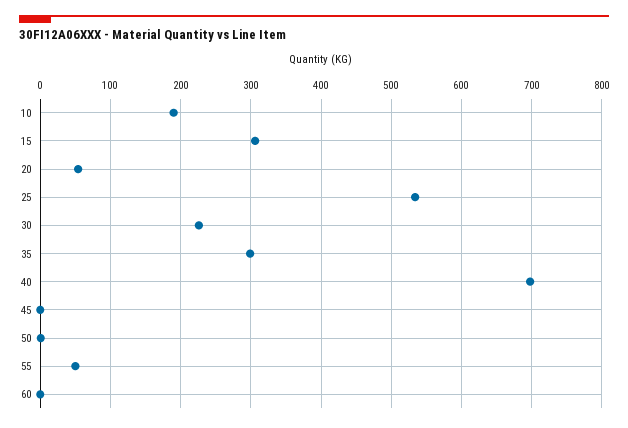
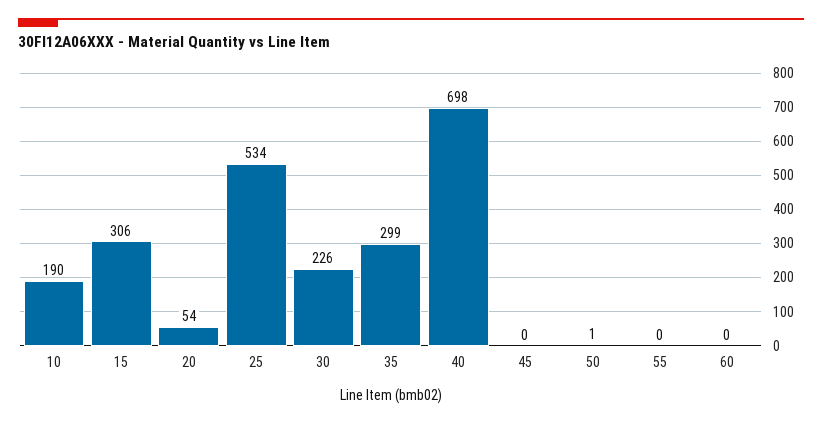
55: 50 -> 0

